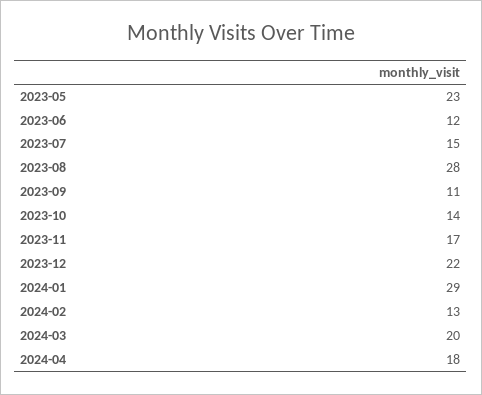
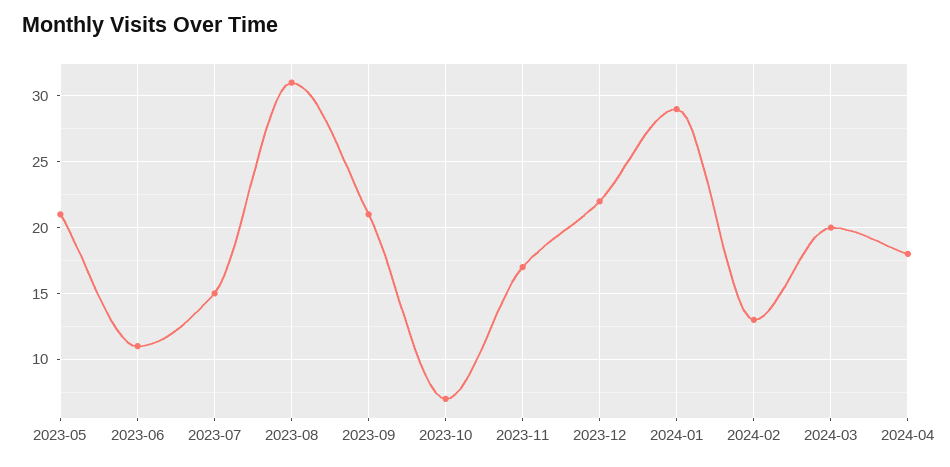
2023-05: 23 -> 21
2023-06: 12 -> 11
2023-08: 28 -> 31
2023-09: 11 -> 21
2023-10: 14 -> 7

